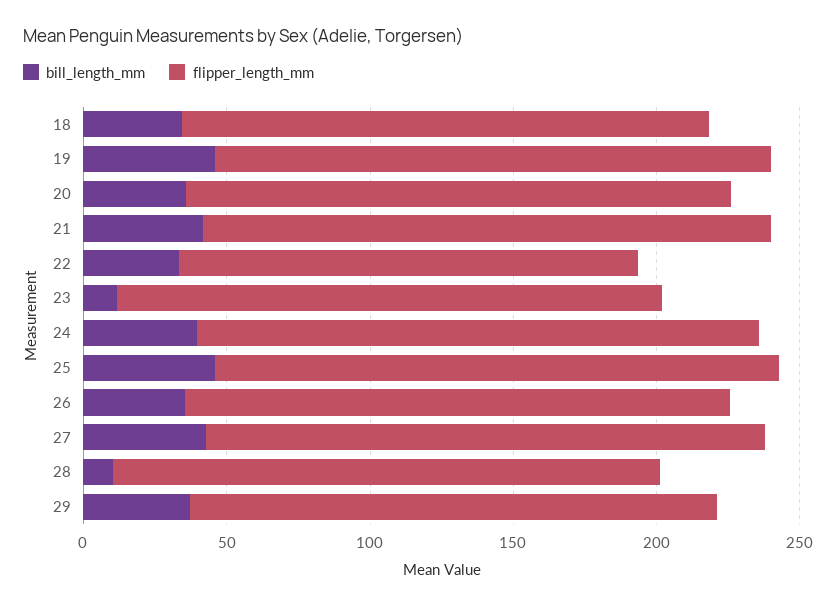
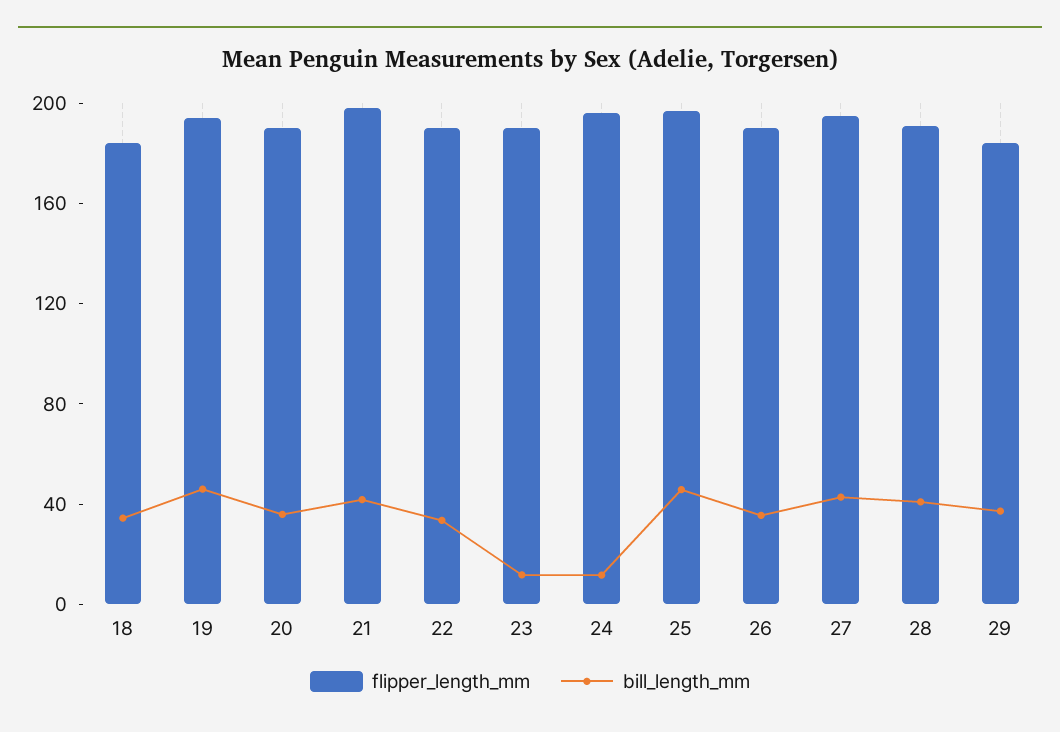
flipper_length_mm, 22: 160 -> 190
bill_length_mm, 24: 40 -> 10
bill_length_mm, 28: 10 -> 40

